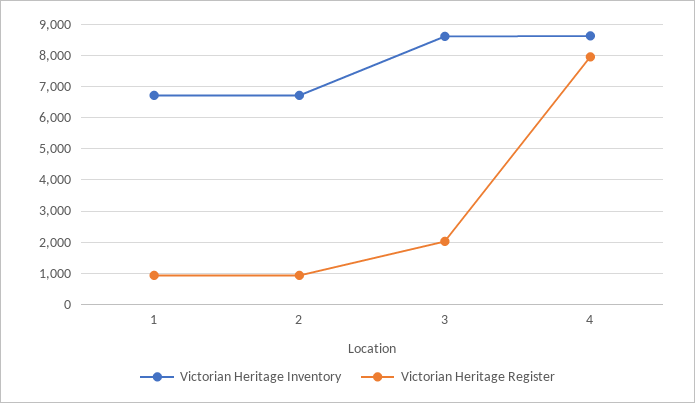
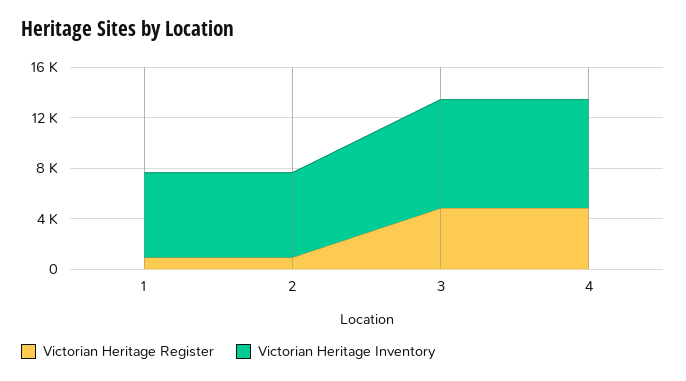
Victorian Heritage Register, 3: 2000 -> 5000
Victorian Heritage Register, 4: 8000 -> 5000

